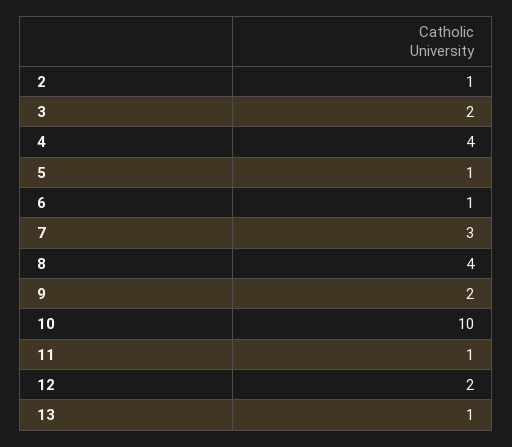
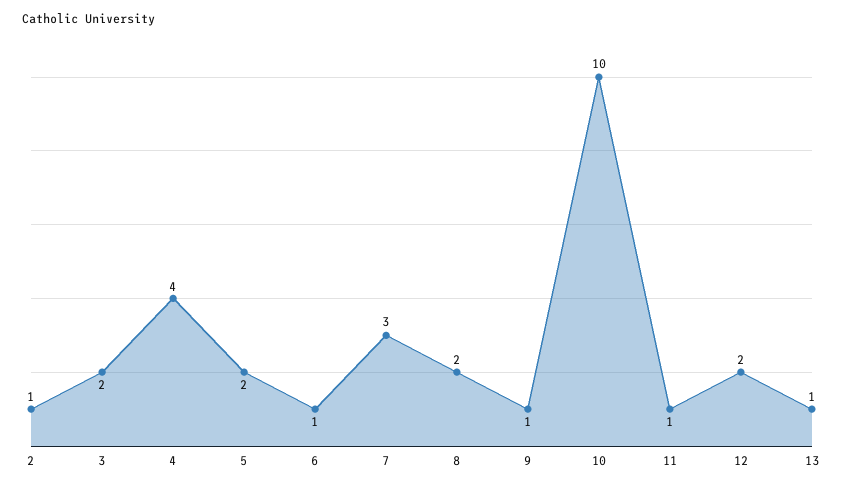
5: 1 -> 2
8: 4 -> 2
9: 2 -> 1

